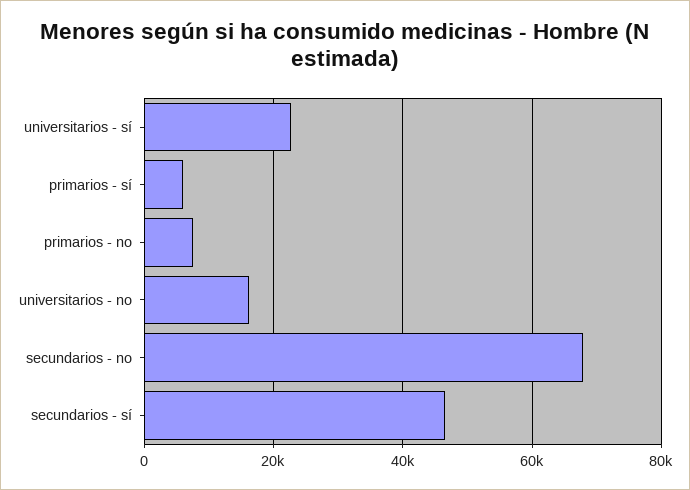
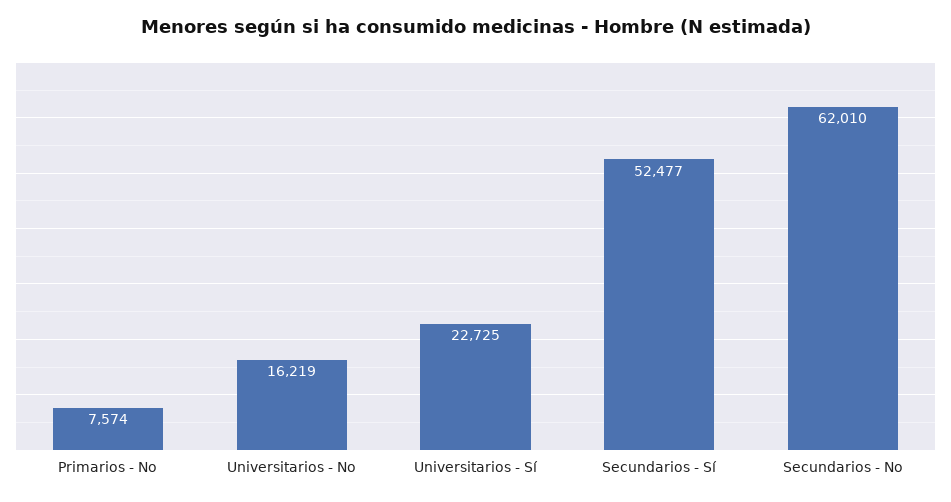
primarios - sí: 6000 -> none
secundarios - no: 68000 -> 62010
secundarios - sí: 46000 -> 52477

